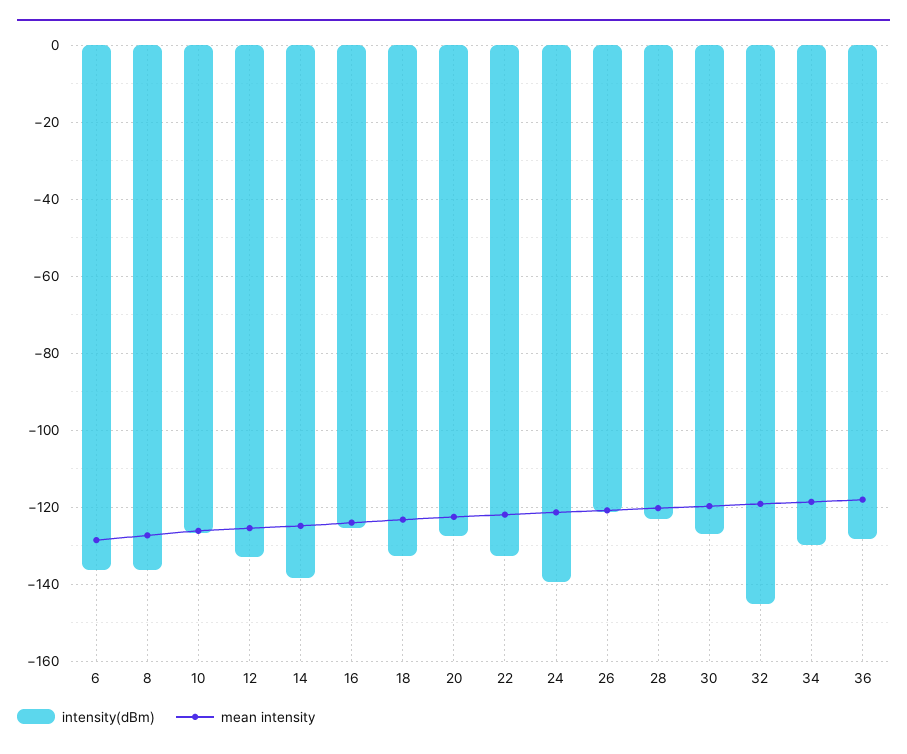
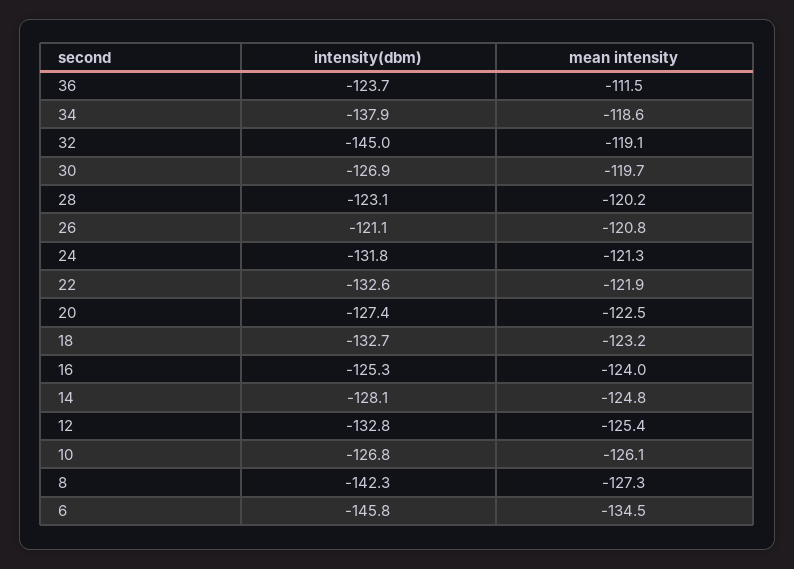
intensity(dBm), 6: -136 -> -145.8
mean intensity, 6: -128 -> -134.5
intensity(dBm), 8: -136 -> -142.3
intensity(dBm), 14: -138 -> -128.1
intensity(dBm), 24: -140 -> -131.8
intensity(dBm), 34: -130 -> -137.9
intensity(dBm), 36: -128 -> -123.7
mean intensity, 36: -118 -> -111.5

